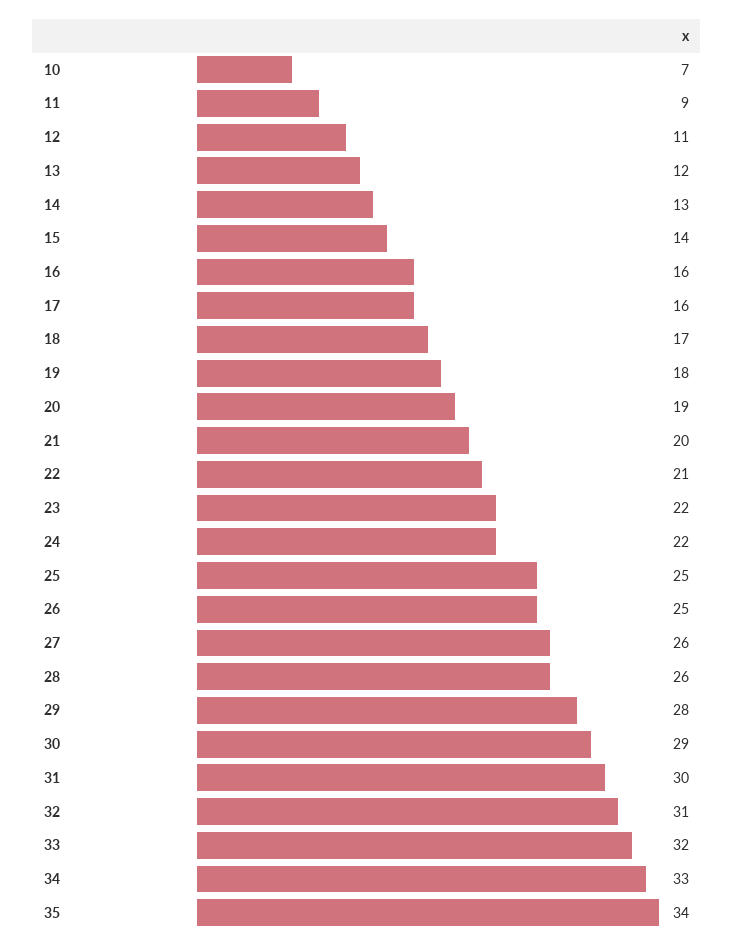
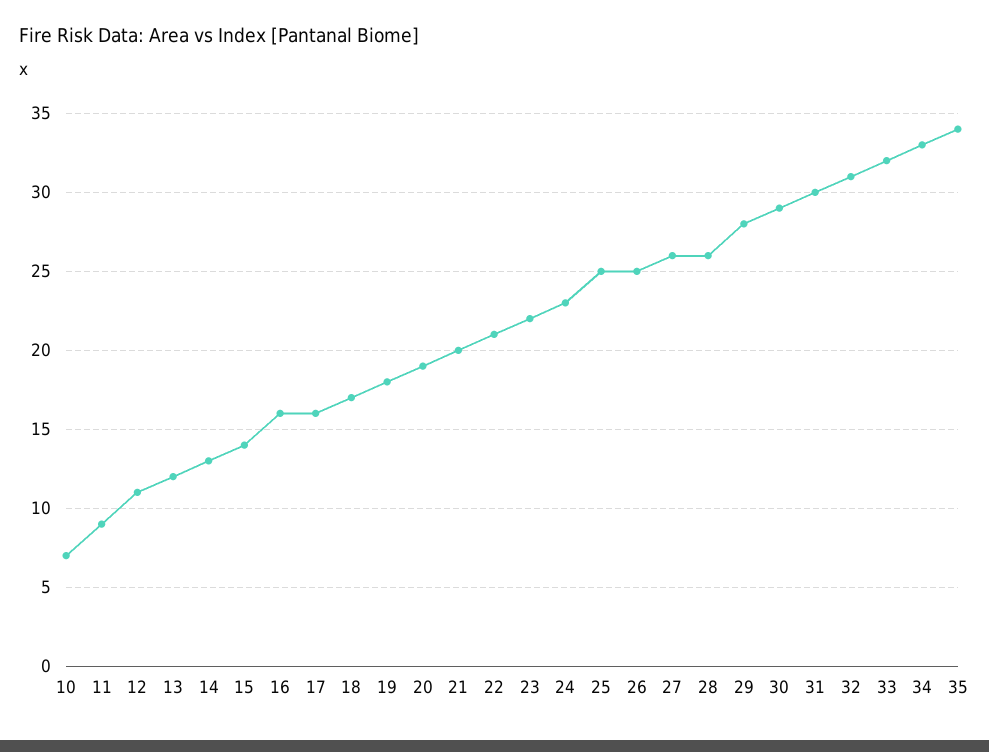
24: 22 -> 23

